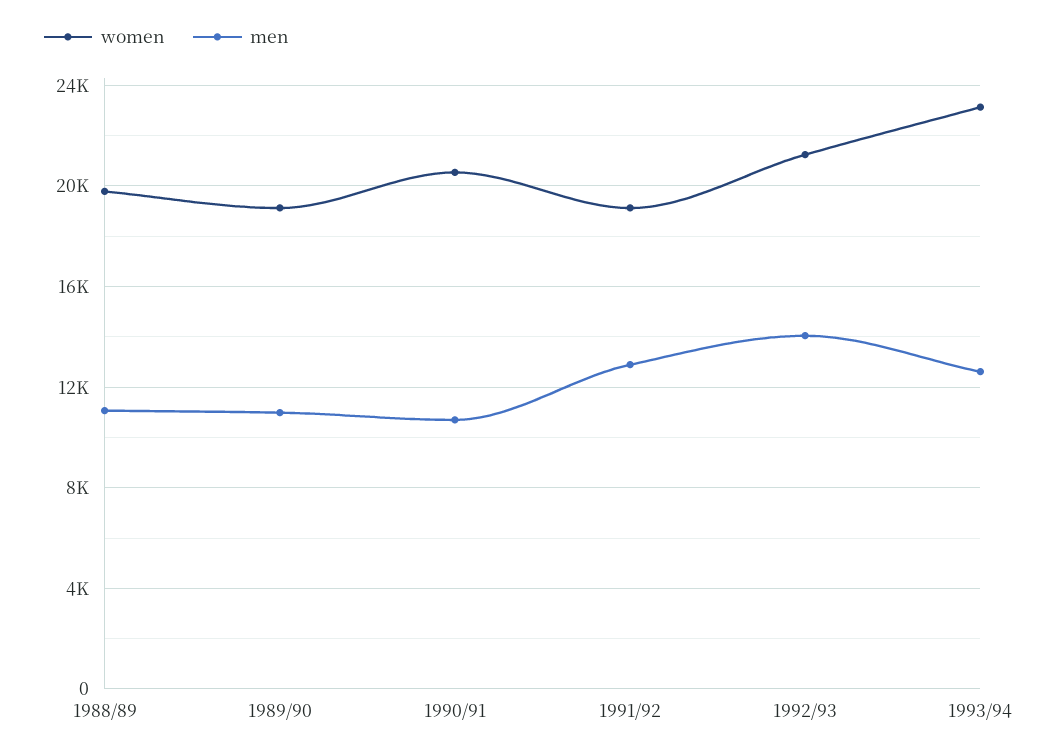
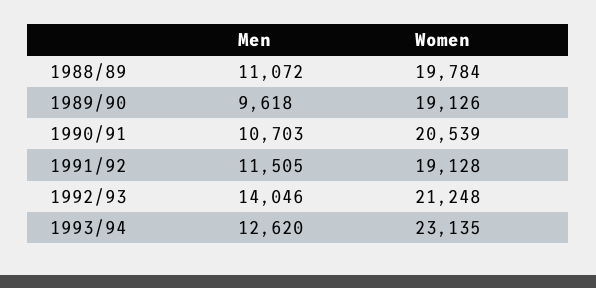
men, 1989/90: 11000 -> 9618
men, 1991/92: 13000 -> 11505

